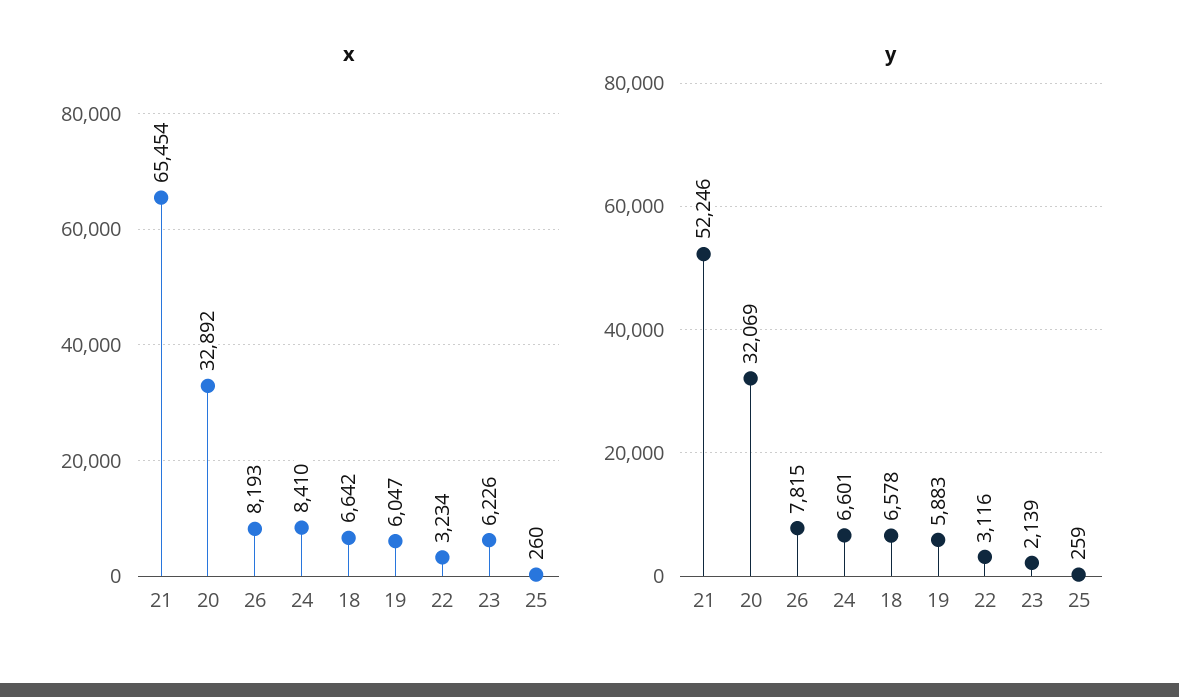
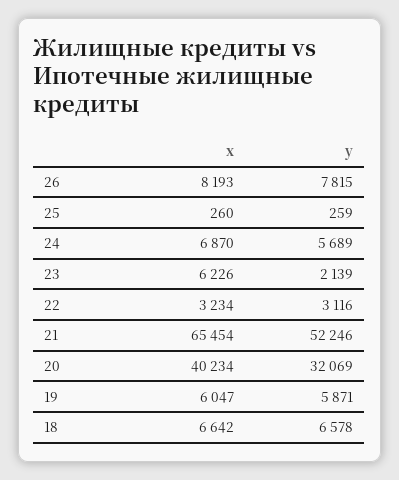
x, 20: 32892 -> 40234
x, 24: 8410 -> 6870
y, 24: 6601 -> 5689
y, 19: 5883 -> 5871

